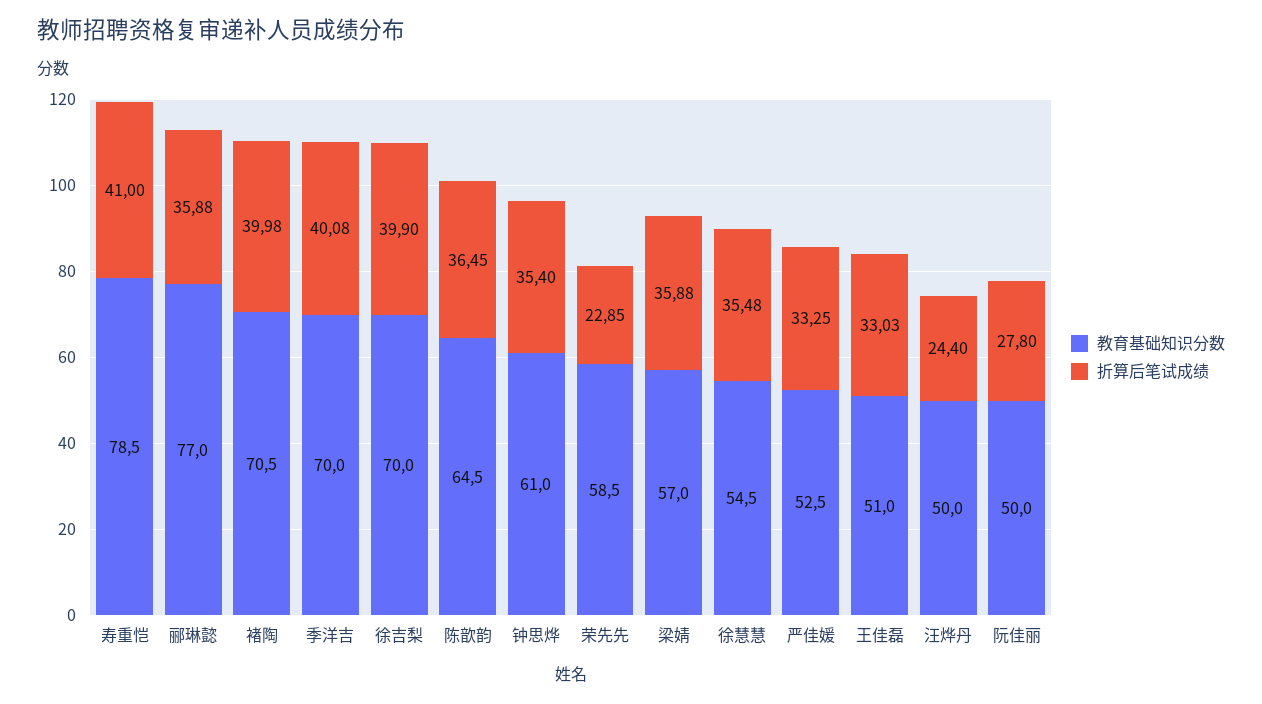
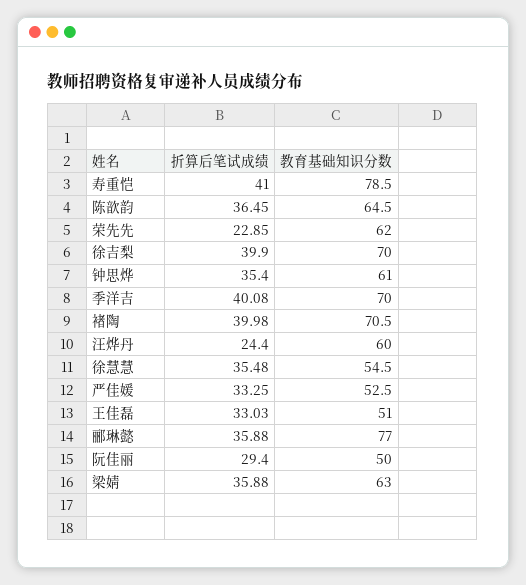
教育基础知识分数, 荣先先: 58.5 -> 62
教育基础知识分数, 梁婧: 57 -> 63
教育基础知识分数, 汪烨丹: 50 -> 60
折算后笔试成绩, 阮佳丽: 27.8 -> 29.4

